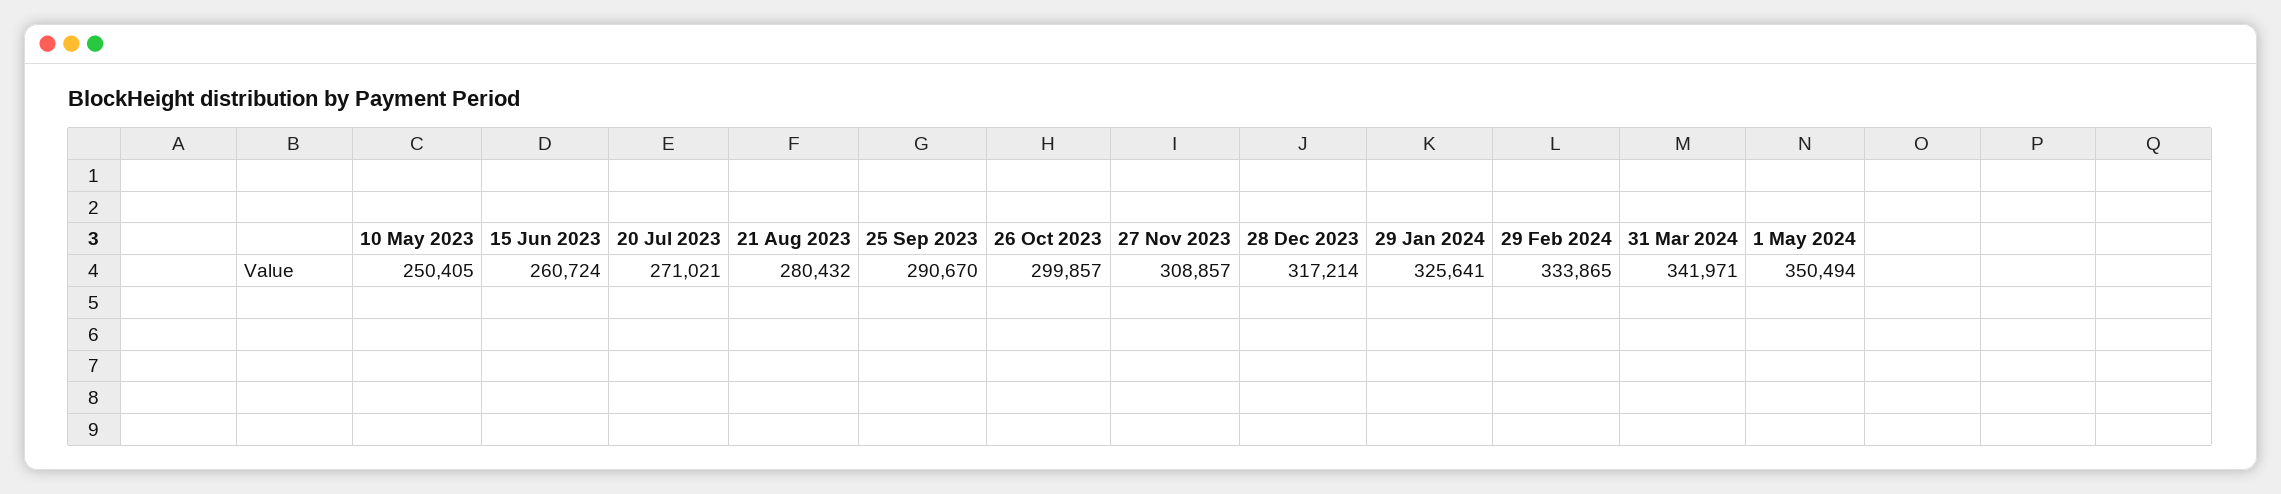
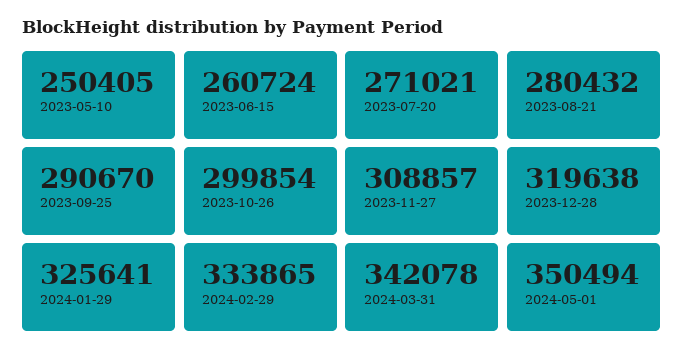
26 Oct 2023: 299857 -> 299854
28 Dec 2023: 317214 -> 319638
31 Mar 2024: 341971 -> 342078

